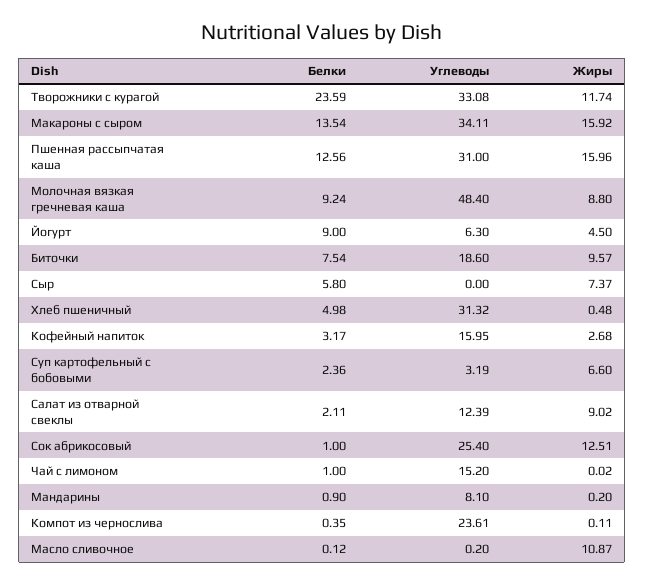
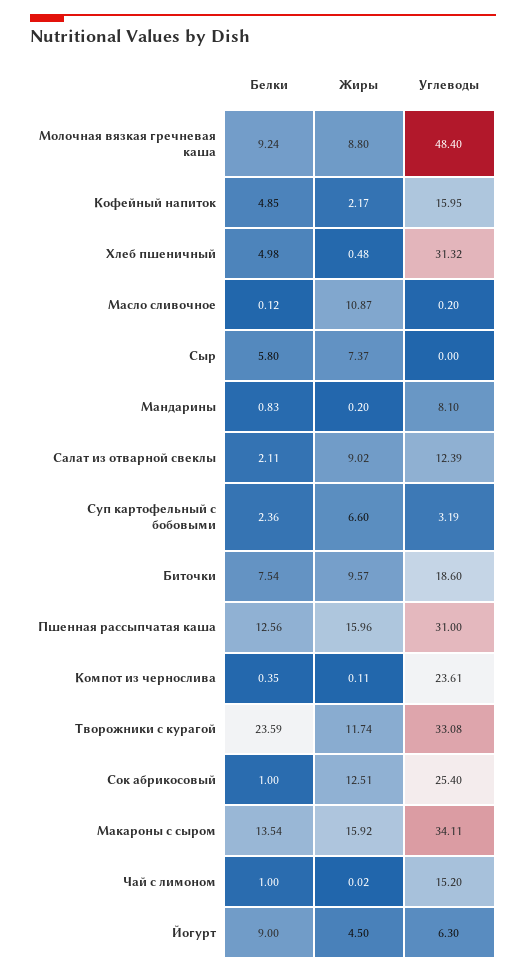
Белки, Кофейный напиток: 3.17 -> 4.85
Жиры, Кофейный напиток: 2.68 -> 2.17
Белки, Мандарины: 0.9 -> 0.83

